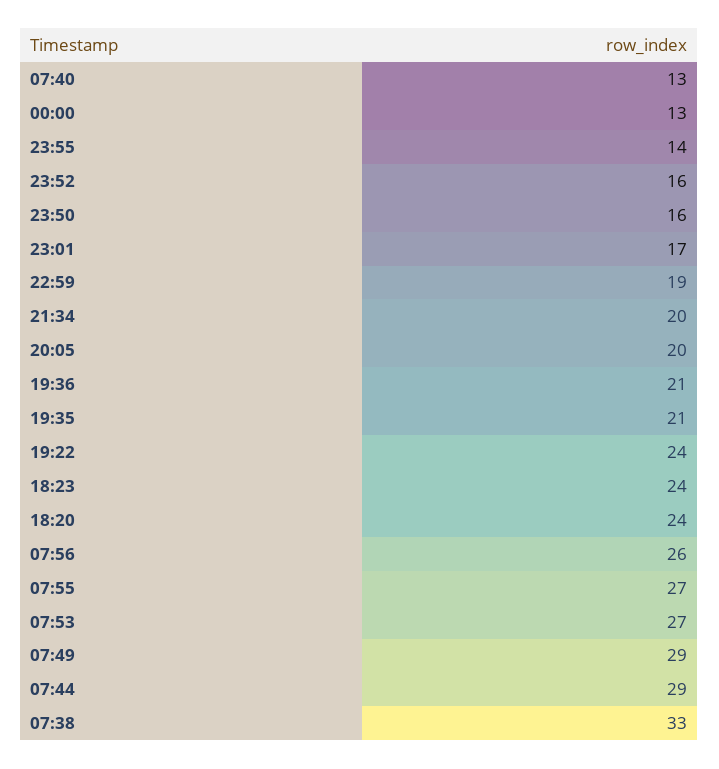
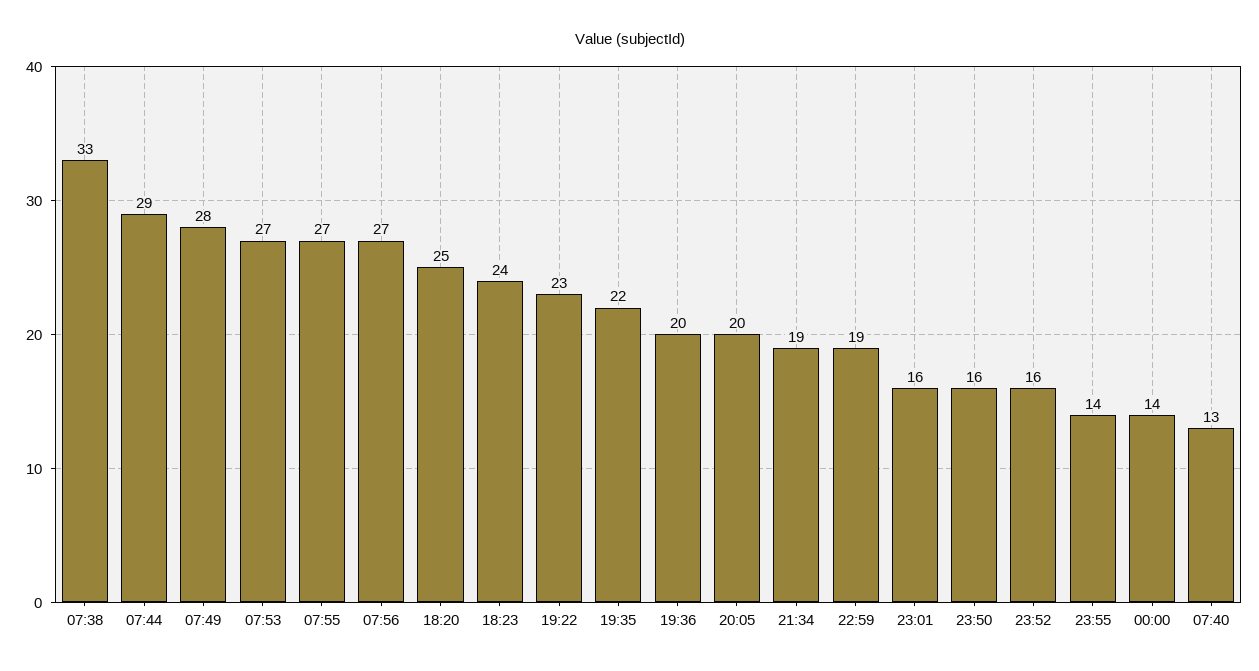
00:00: 13 -> 14
23:01: 17 -> 16
21:34: 20 -> 19
19:36: 21 -> 20
19:35: 21 -> 22
19:22: 24 -> 23
18:20: 24 -> 25
07:56: 26 -> 27
07:49: 29 -> 28

